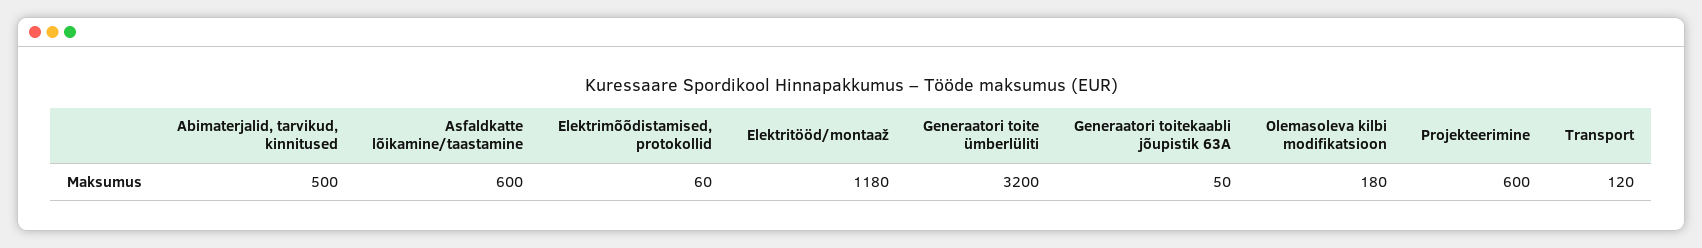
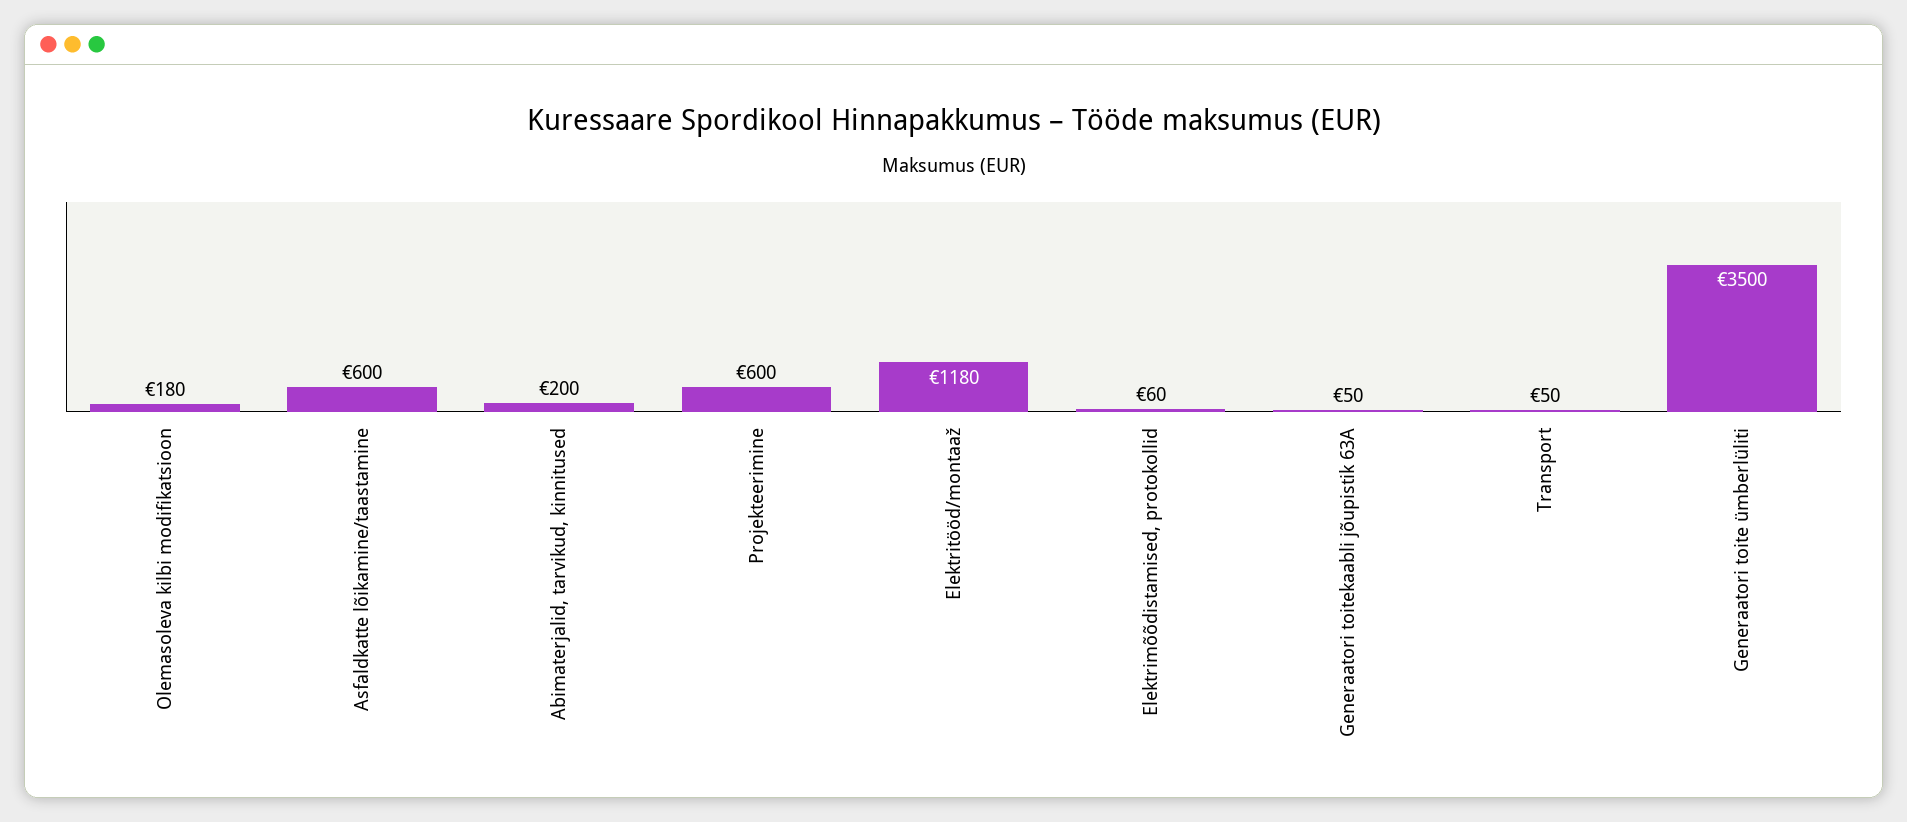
Abimaterjalid, tarvikud, kinnitused: 500 -> 200
Generaatori toite ümberlüliti: 3200 -> 3500
Transport: 120 -> 50

